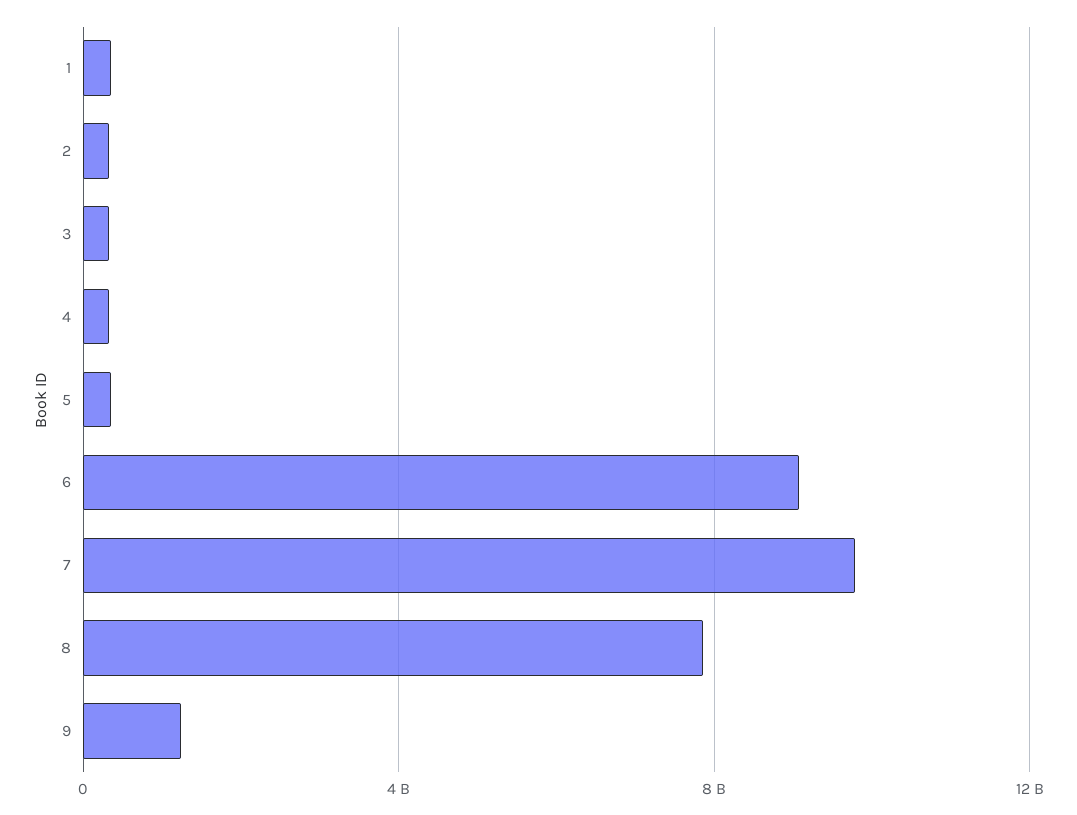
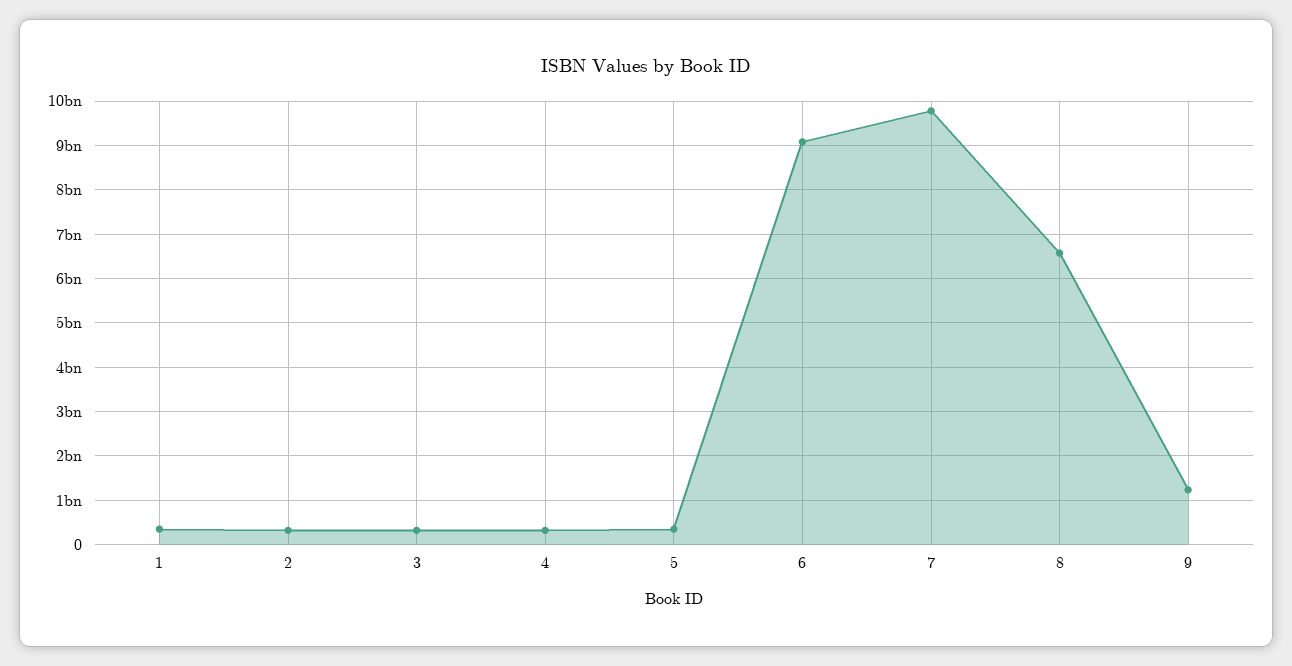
8: 8000000000 -> 6600000000

